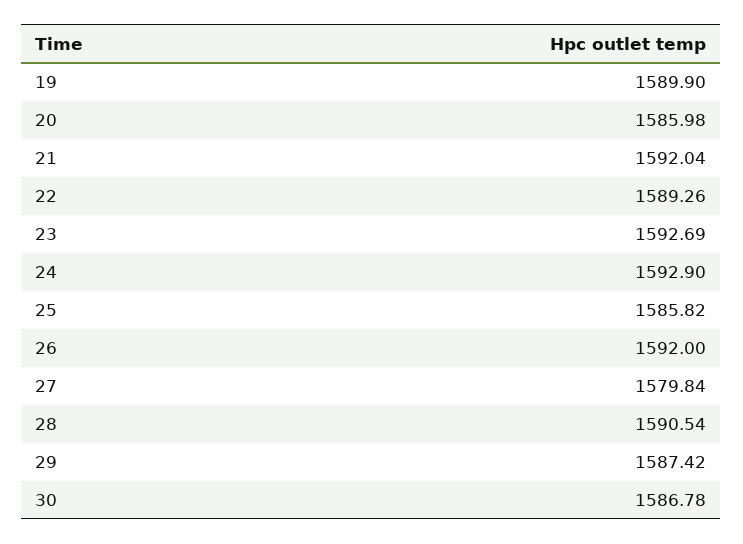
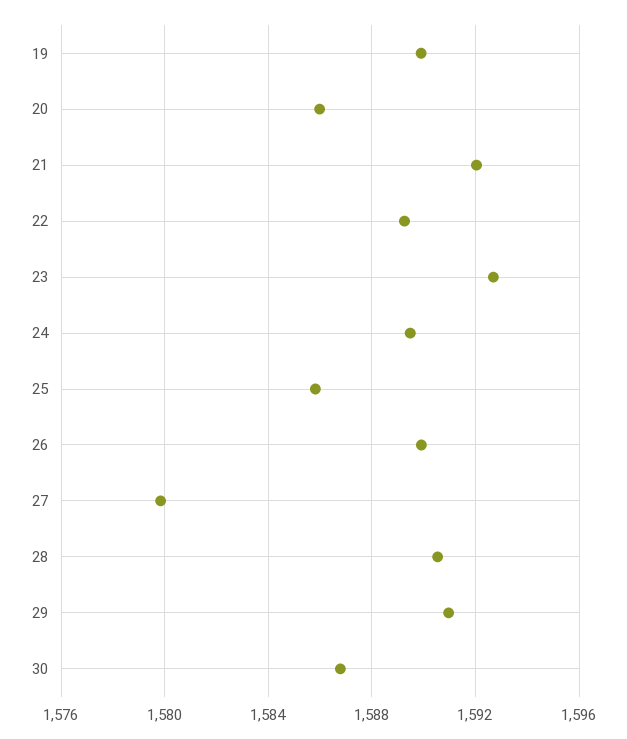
24: 1592.9 -> 1589.5
26: 1592 -> 1590
29: 1587.42 -> 1591

